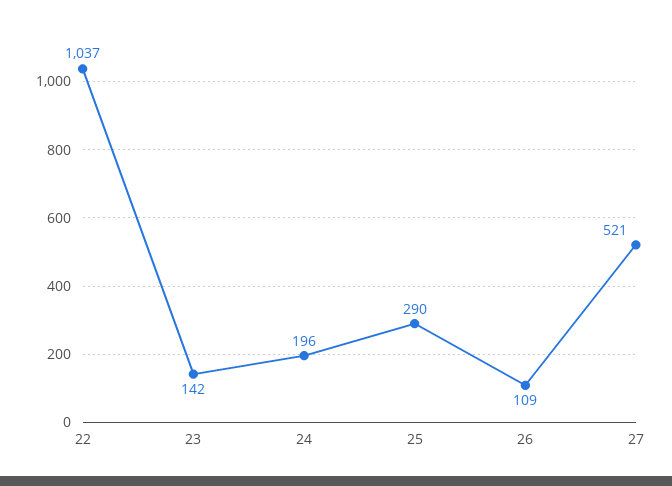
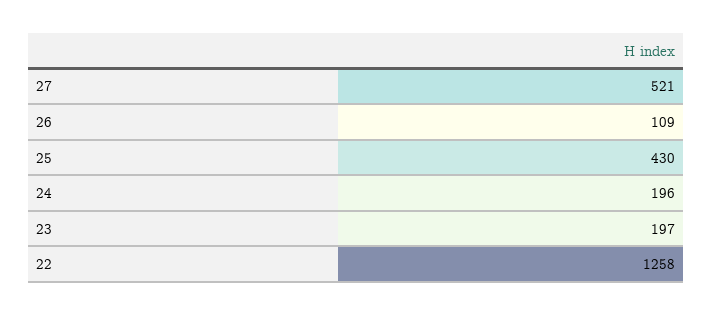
22: 1037 -> 1258
23: 142 -> 197
25: 290 -> 430

